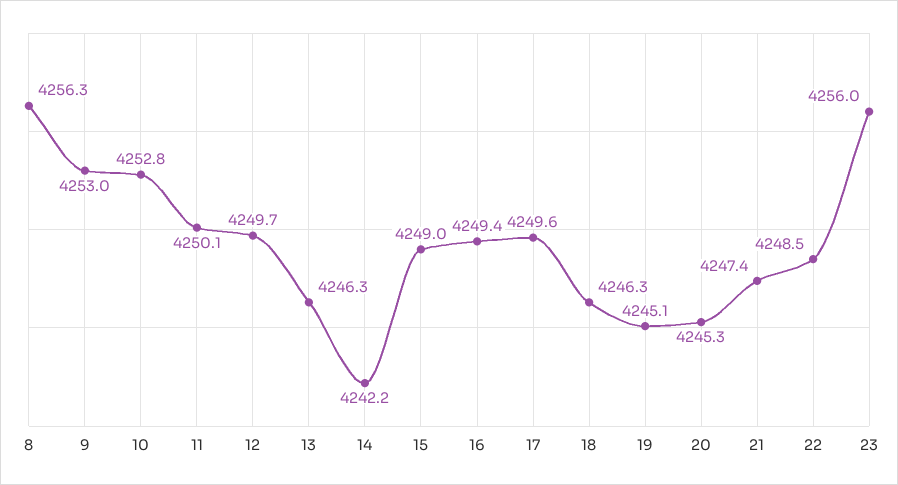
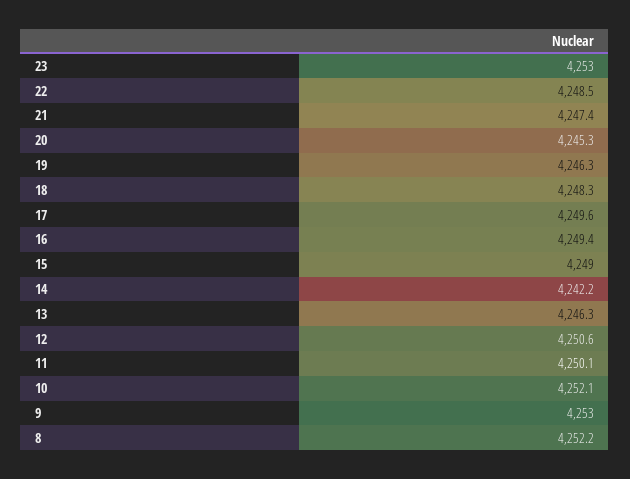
8: 4256.3 -> 4252.2
10: 4252.8 -> 4252.1
12: 4249.7 -> 4250.6
18: 4246.3 -> 4248.3
19: 4245.1 -> 4246.3
23: 4256 -> 4253

